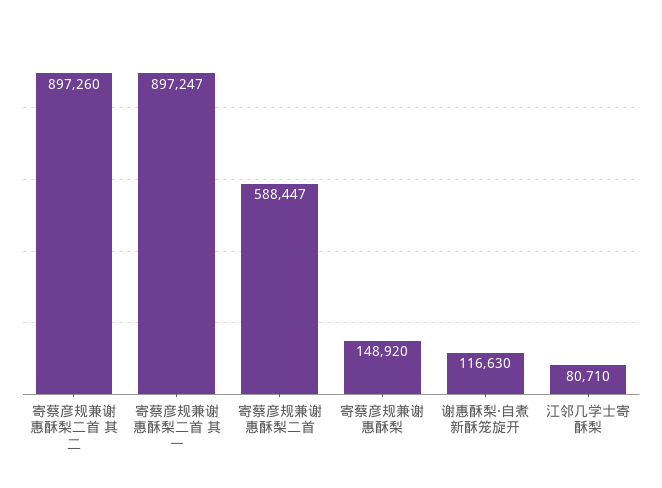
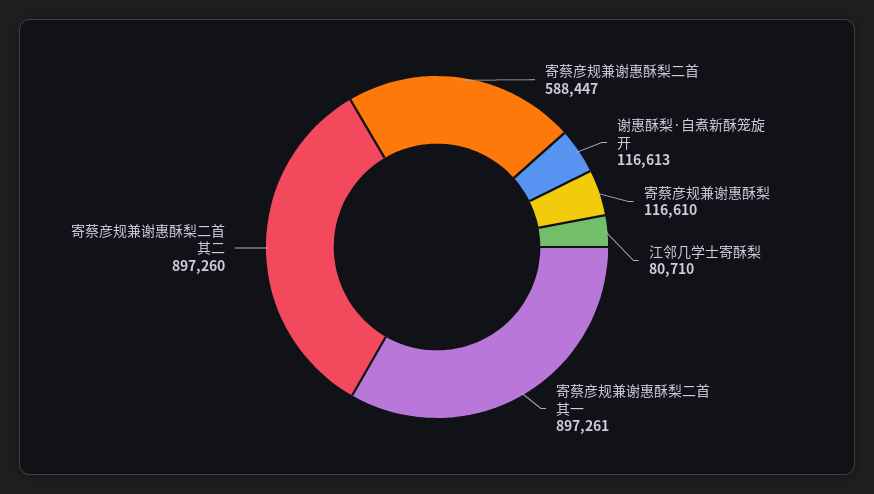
寄蔡彦规兼谢惠酥梨二首 其一: 897247 -> 897261
寄蔡彦规兼谢惠酥梨: 148920 -> 116610
谢惠酥梨·自煮新酥笼旋开: 116630 -> 116613

